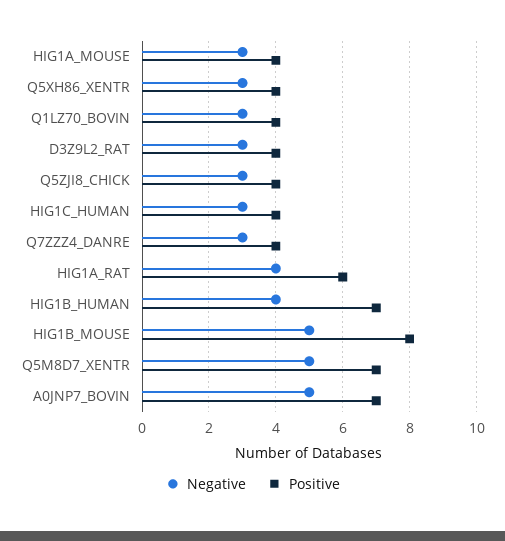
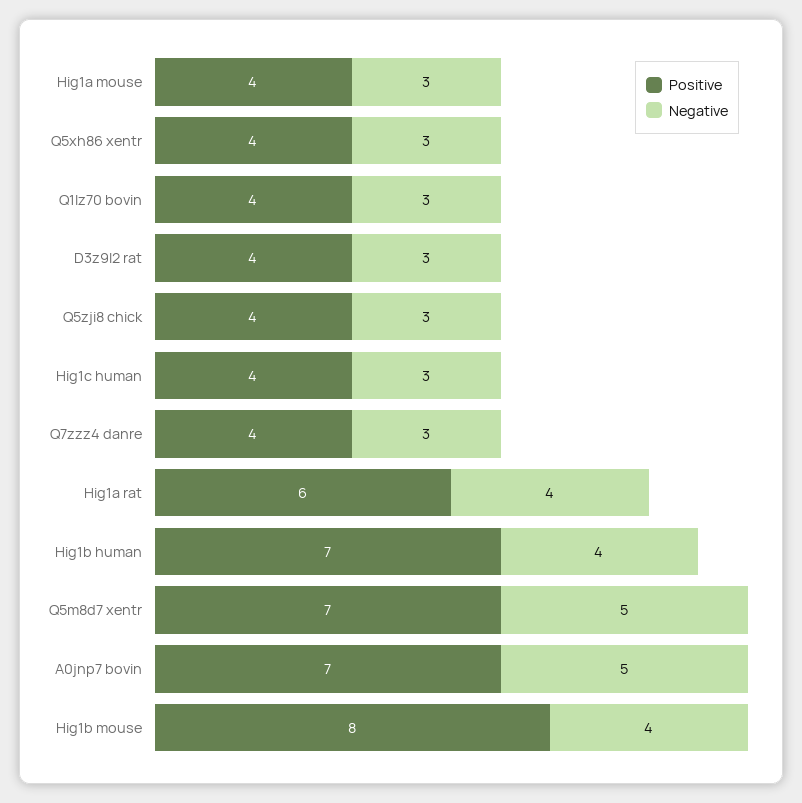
Negative, HIG1B_MOUSE: 5 -> 4

